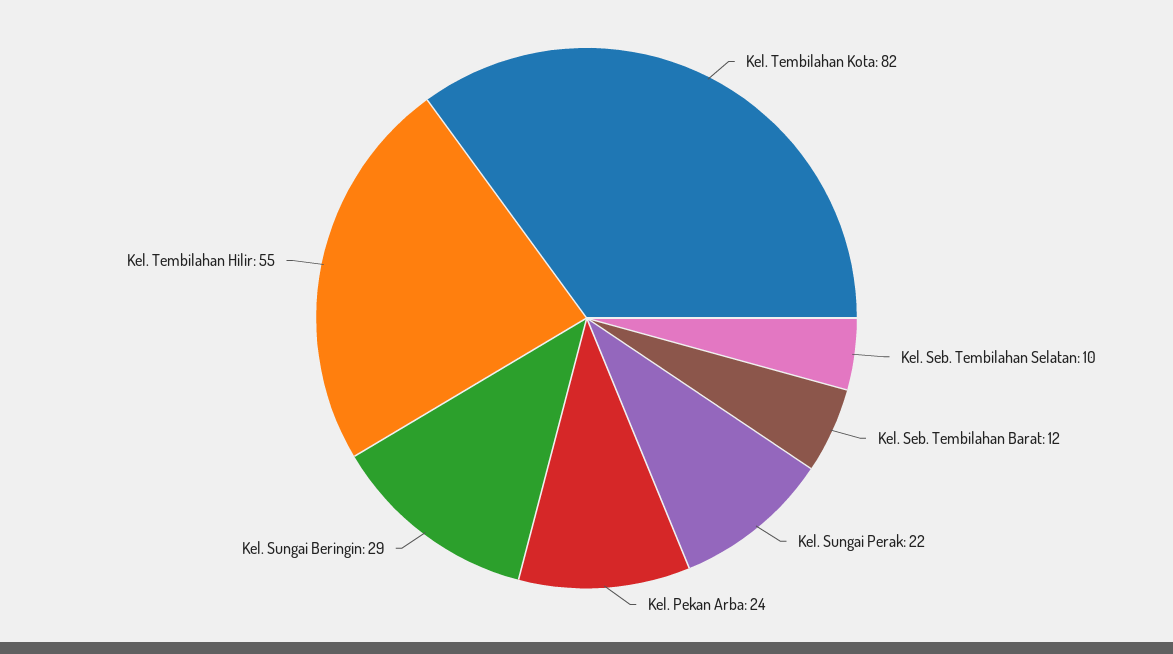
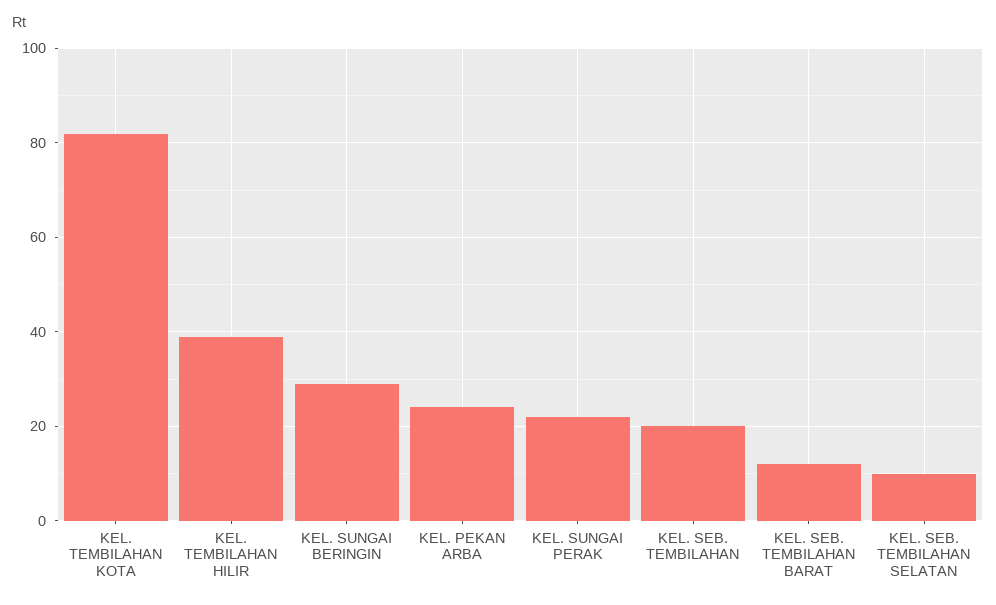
Kel. Tembilahan Hilir: 55 -> 40
KEL. SEB. TEMBILAHAN: none -> 20

